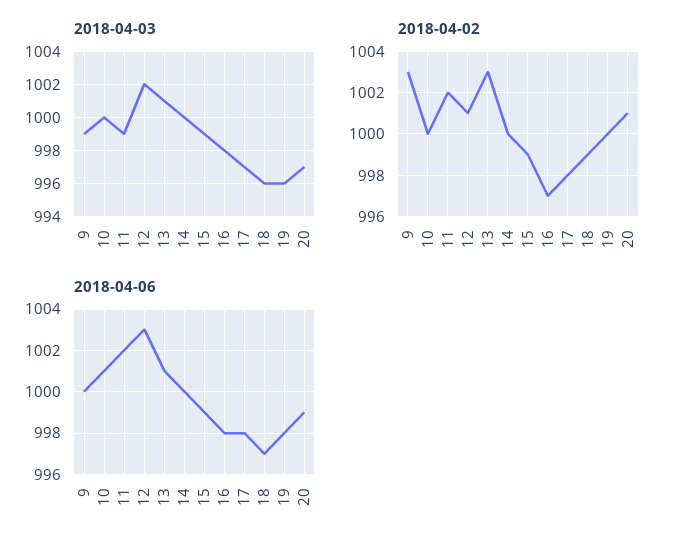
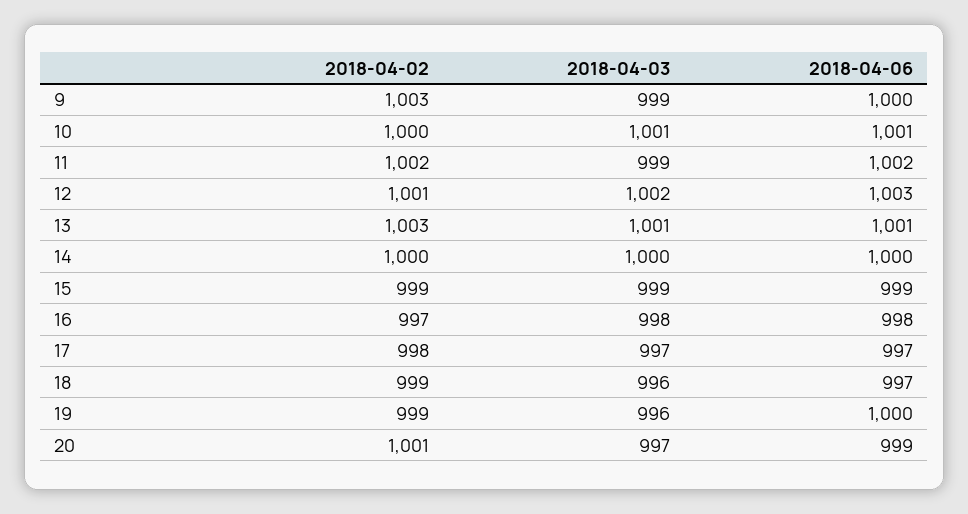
2018-04-03, 10: 1000 -> 1001
2018-04-02, 19: 1000 -> 999
2018-04-06, 17: 998 -> 997
2018-04-06, 19: 998 -> 1000

